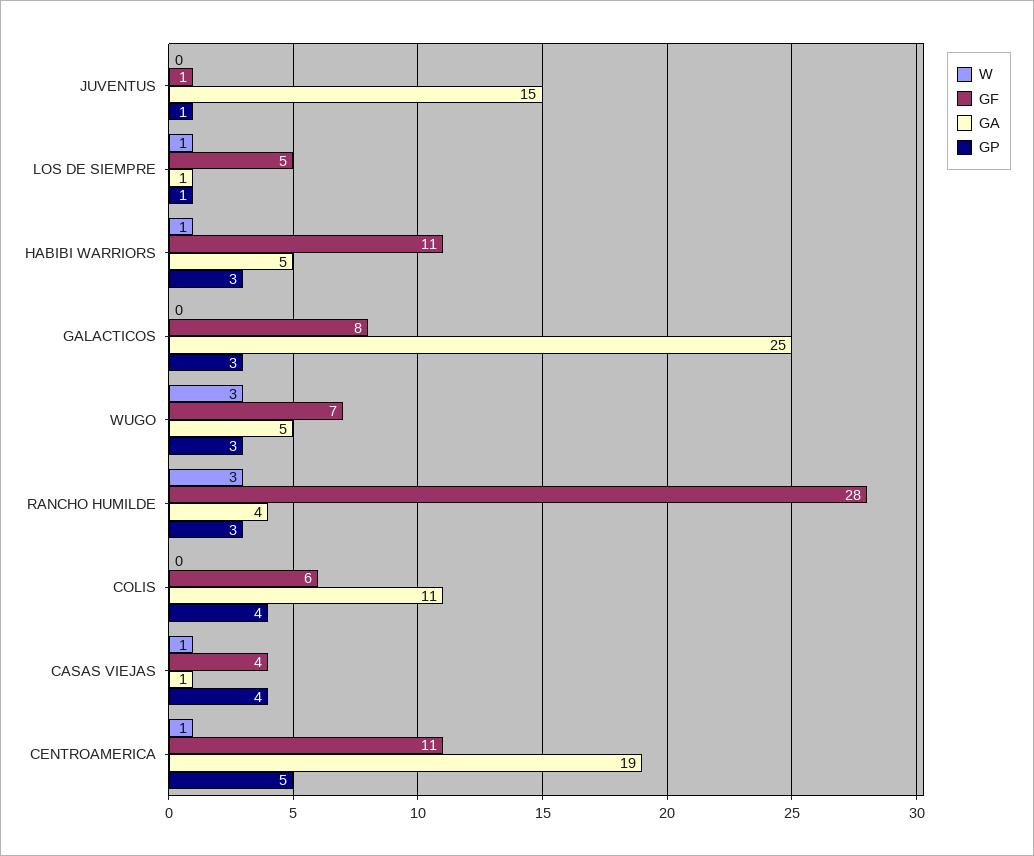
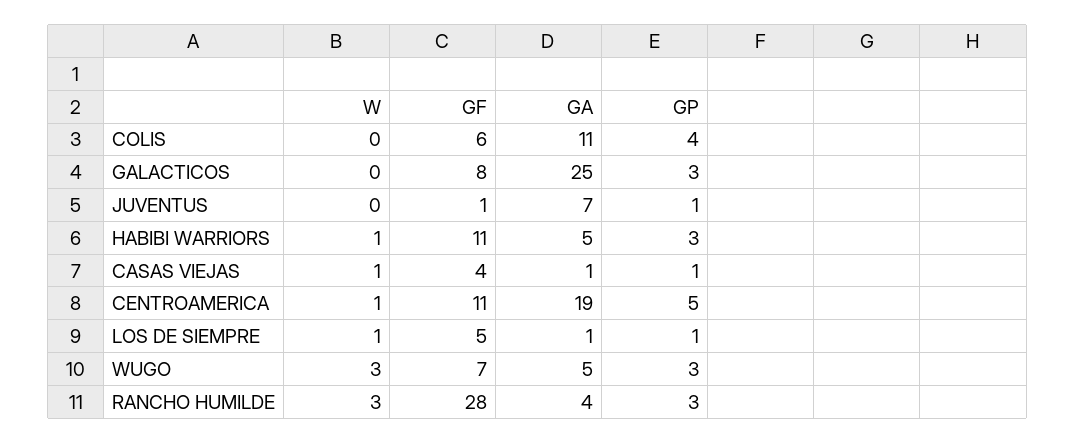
GA, JUVENTUS: 15 -> 7
GP, CASAS VIEJAS: 4 -> 1

